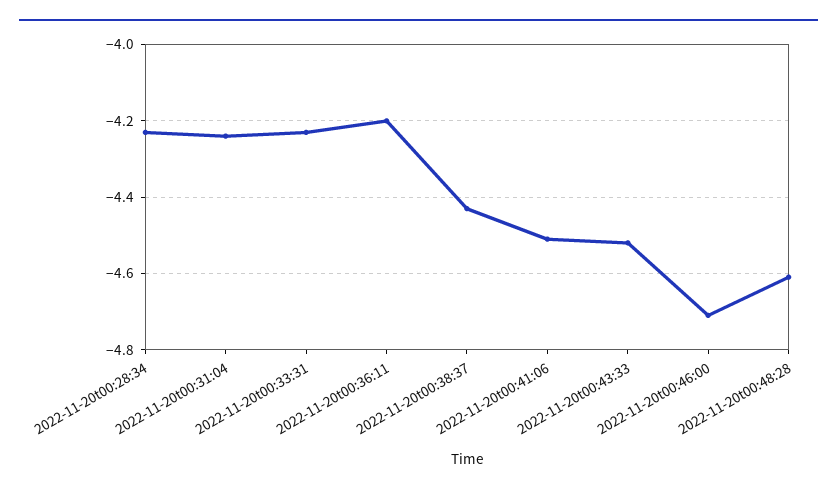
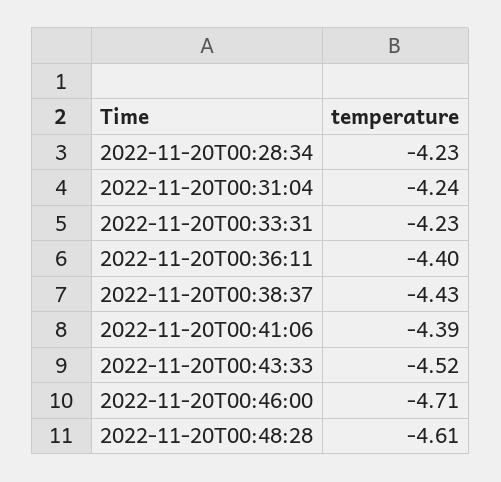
2022-11-20t00:36:11: -4.2 -> -4.4
2022-11-20t00:41:06: -4.5 -> -4.39

